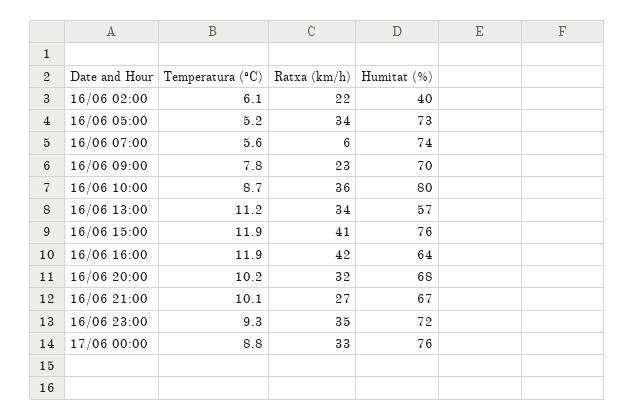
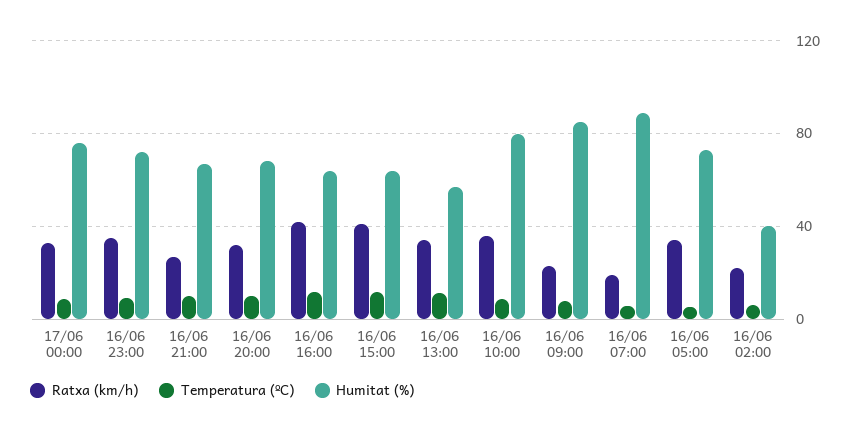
Ratxa (km/h), 16/06 07:00: 6 -> 20
Humitat (%), 16/06 07:00: 74 -> 90
Humitat (%), 16/06 09:00: 70 -> 85
Humitat (%), 16/06 15:00: 76 -> 65

